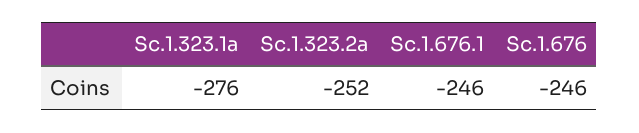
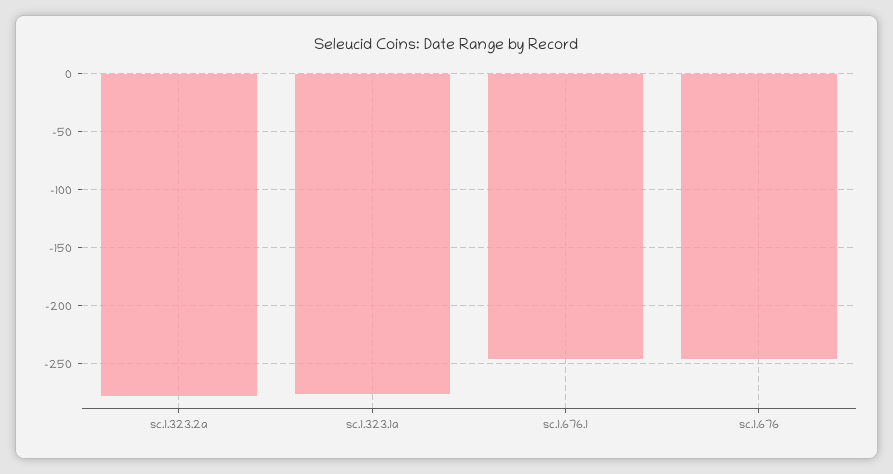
Sc.1.323.2a: -252 -> -280

